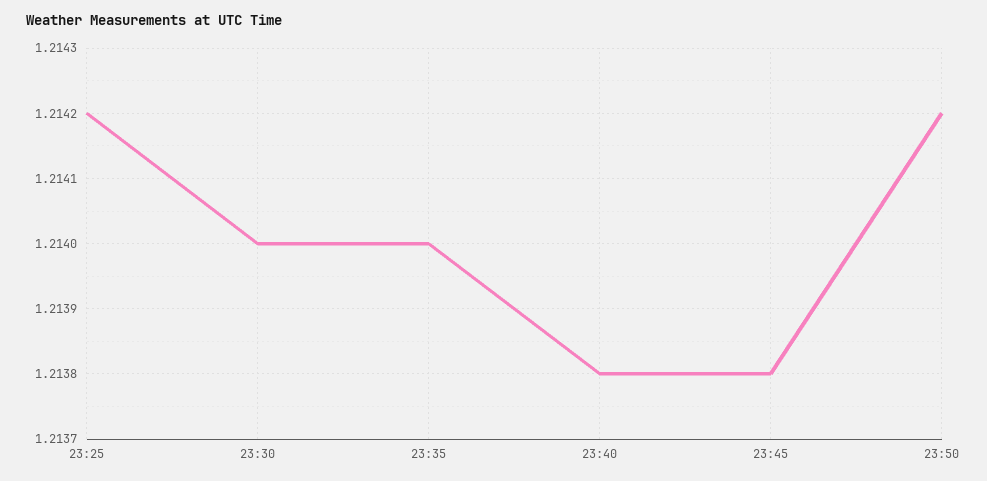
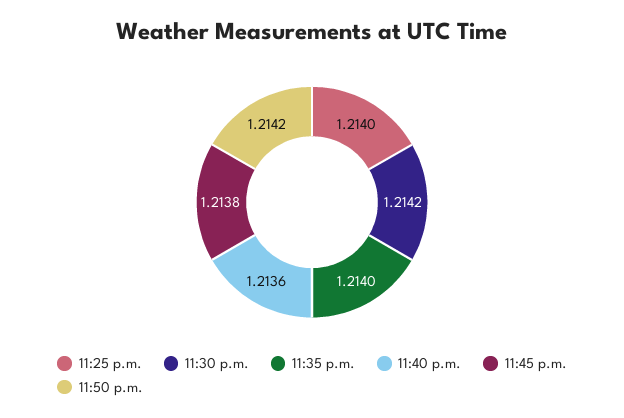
23:25: 1.2142 -> 1.214
23:30: 1.214 -> 1.2142
23:40: 1.2138 -> 1.2136

